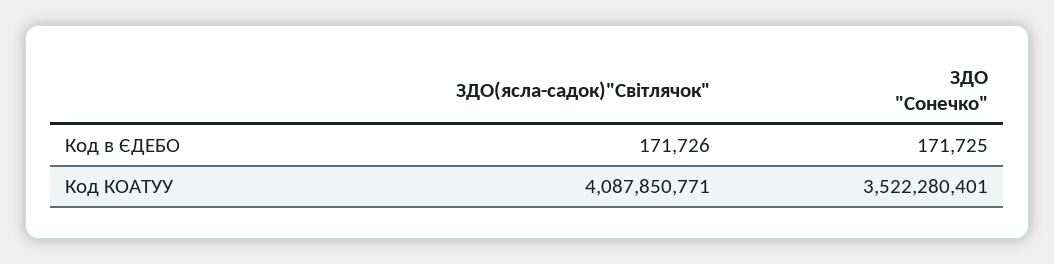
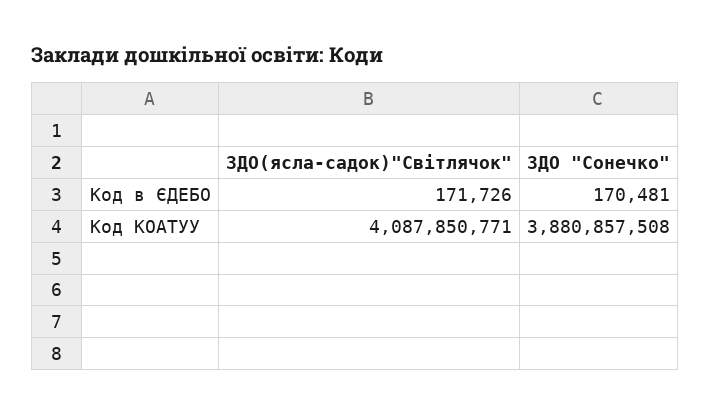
ЗДО "Сонечко", Код в ЄДЕБО: 171725 -> 170481
ЗДО "Сонечко", Код КОАТУУ: 3522280401 -> 3880857508

